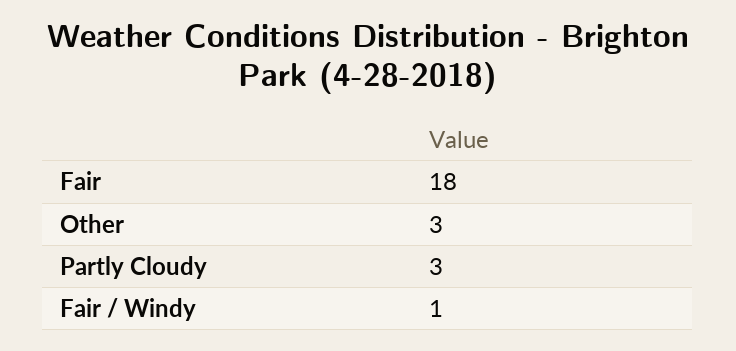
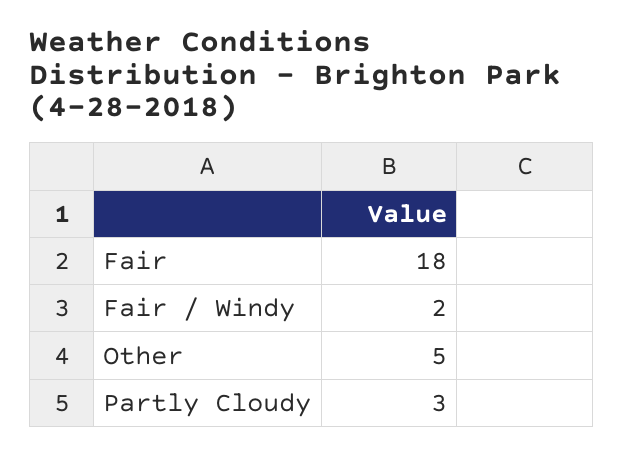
Other: 3 -> 5
Fair / Windy: 1 -> 2

